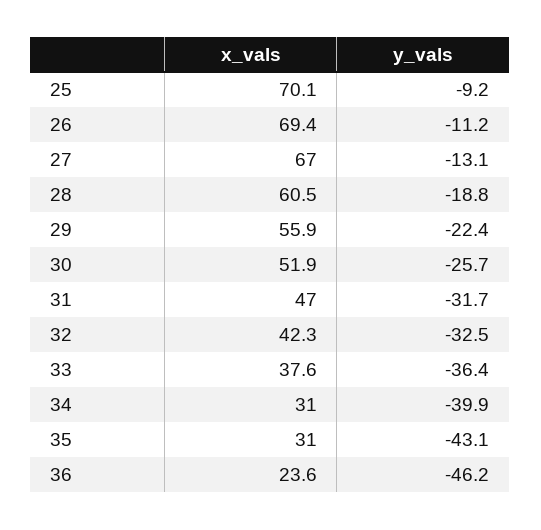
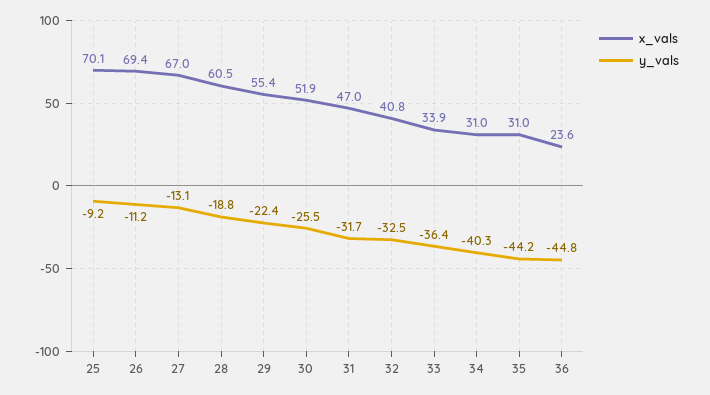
x_vals, 29: 55.9 -> 55.4
y_vals, 30: -25.7 -> -25.5
x_vals, 32: 42.3 -> 40.8
x_vals, 33: 37.6 -> 33.9
y_vals, 34: -39.9 -> -40.3
y_vals, 35: -43.1 -> -44.2
y_vals, 36: -46.2 -> -44.8

